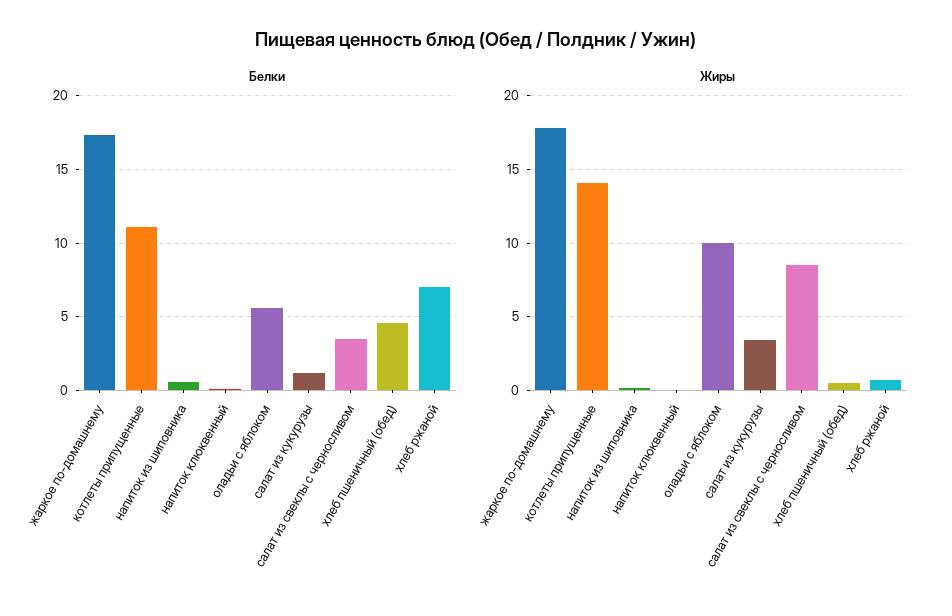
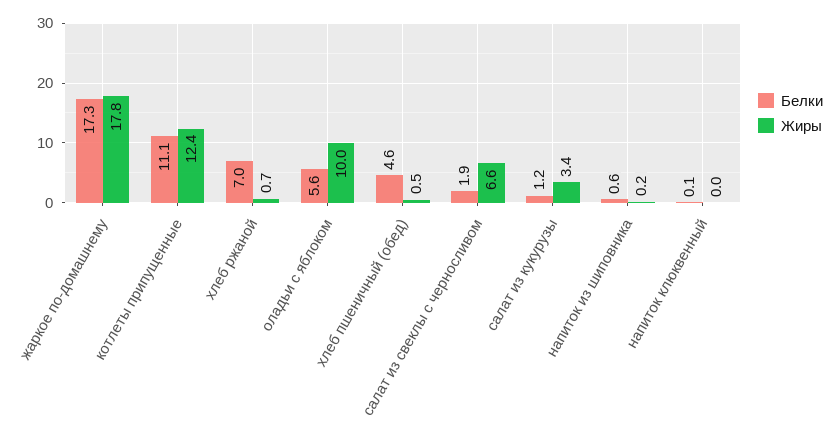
Белки, салат из свеклы с черносливом: 3.5 -> 1.9
Жиры, котлеты припущенные: 14 -> 12.4
Жиры, салат из свеклы с черносливом: 8.5 -> 6.6

